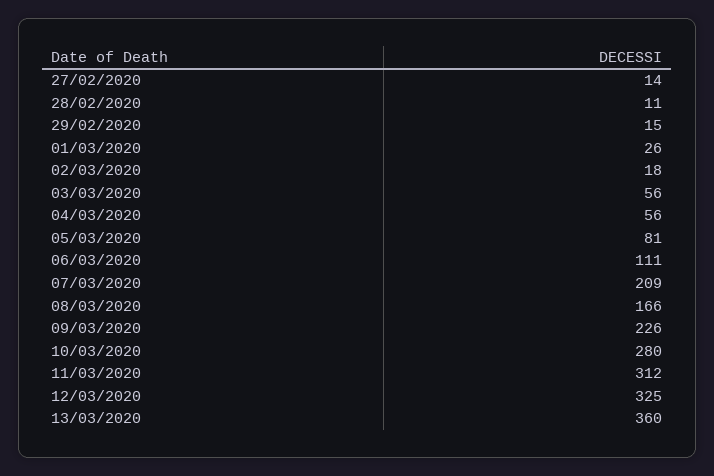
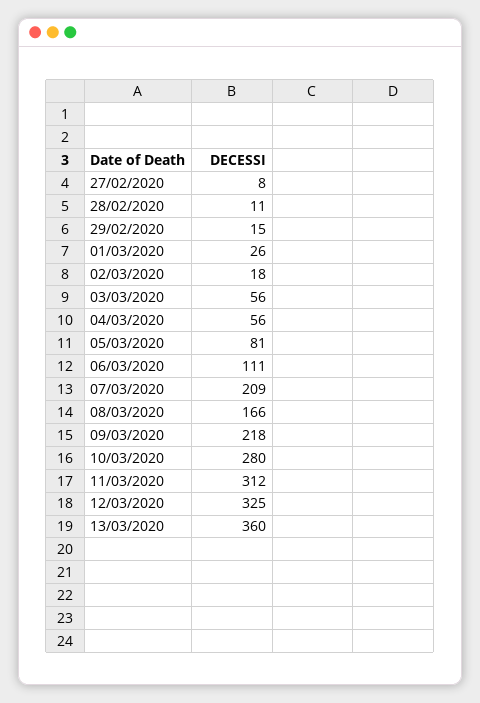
27/02/2020: 14 -> 8
09/03/2020: 226 -> 218

